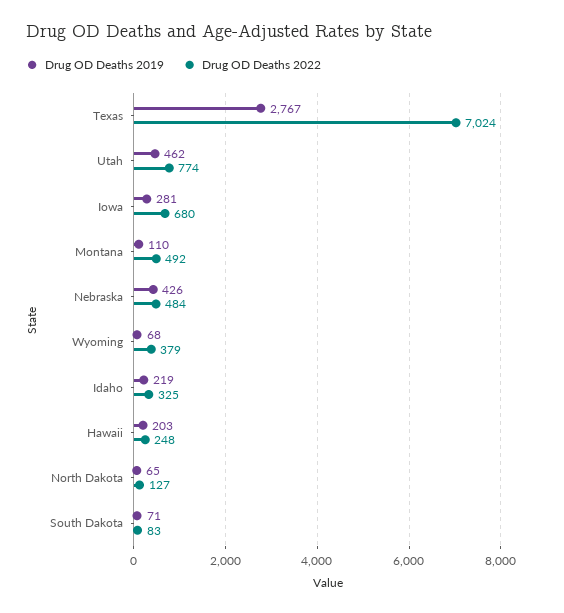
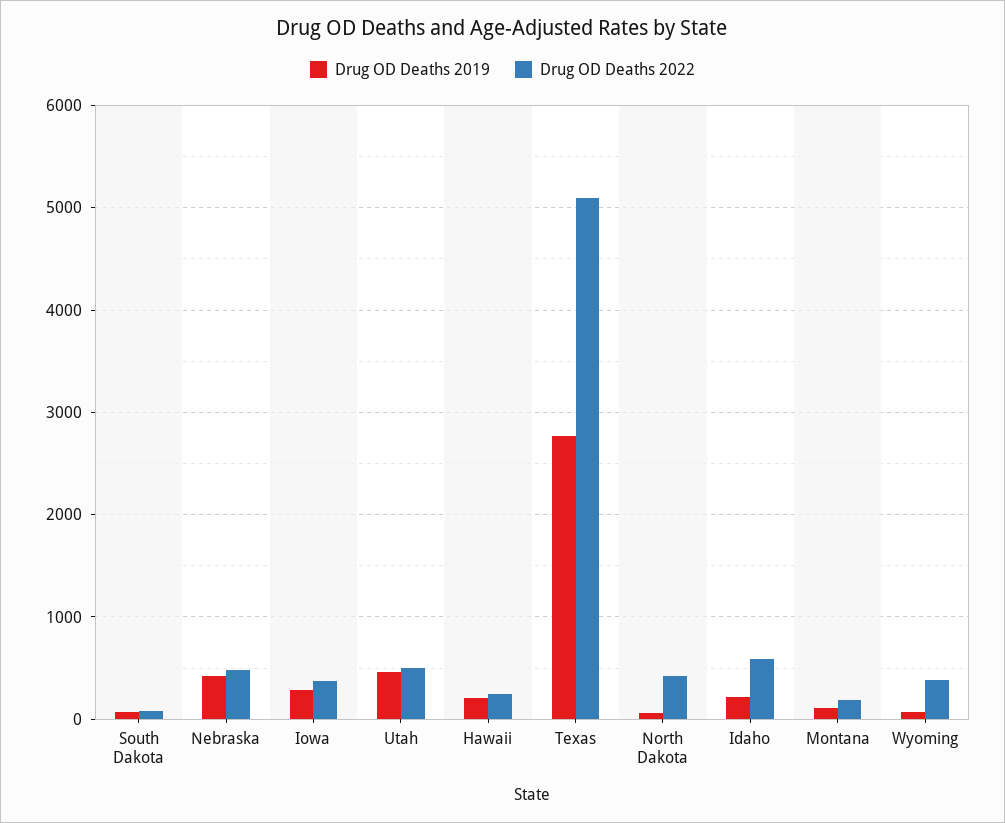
Drug OD Deaths 2022, Texas: 7024 -> 5100
Drug OD Deaths 2022, Utah: 774 -> 500
Drug OD Deaths 2022, Iowa: 680 -> 400
Drug OD Deaths 2022, Montana: 492 -> 200
Drug OD Deaths 2022, Idaho: 325 -> 600
Drug OD Deaths 2022, North Dakota: 127 -> 400

